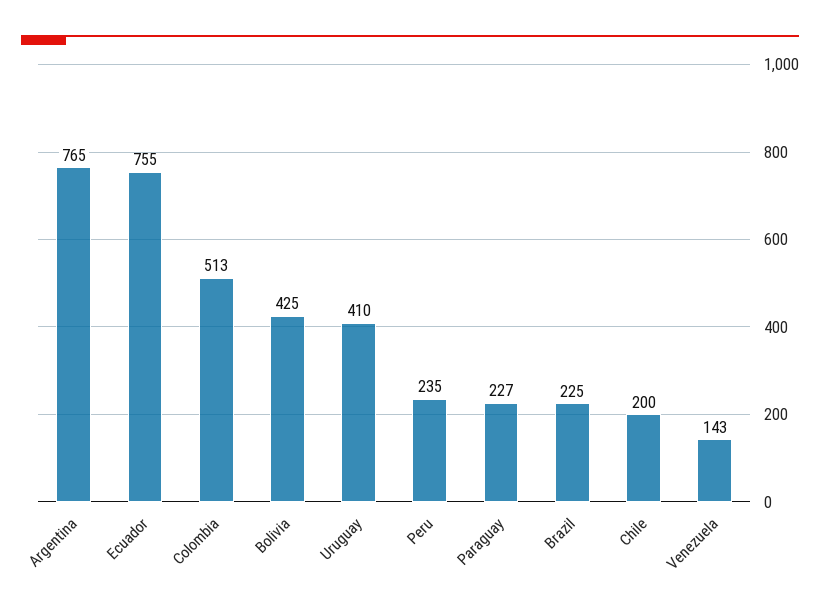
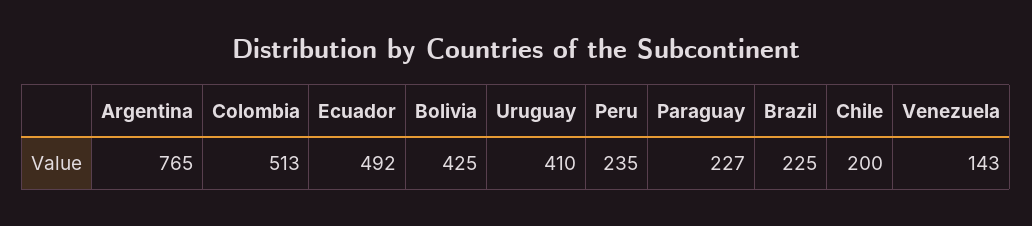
Ecuador: 755 -> 492

